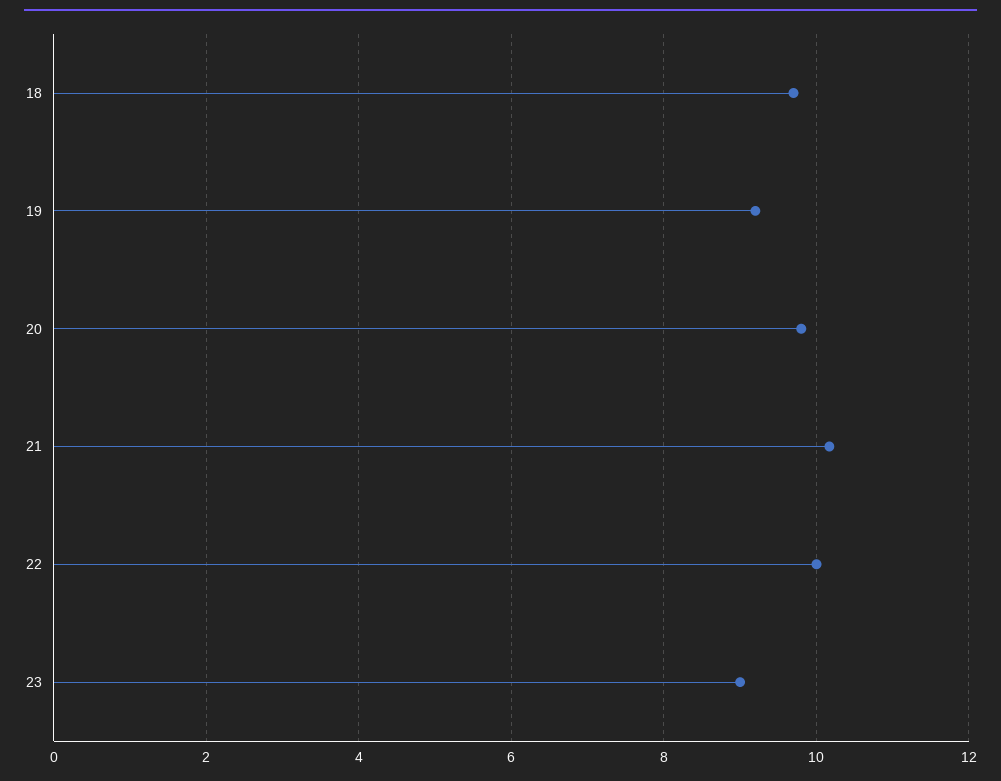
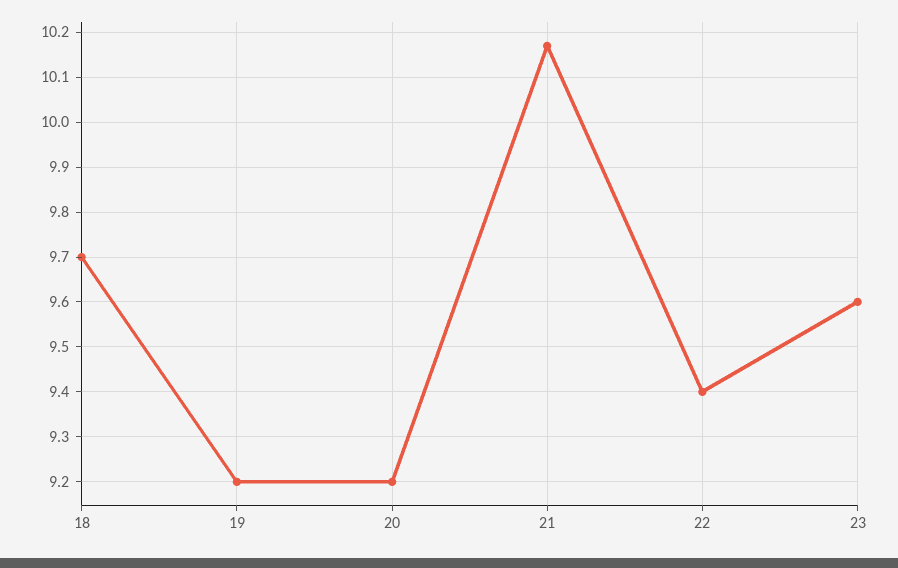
20: 9.8 -> 9.2
22: 10 -> 9.4
23: 9 -> 9.6

